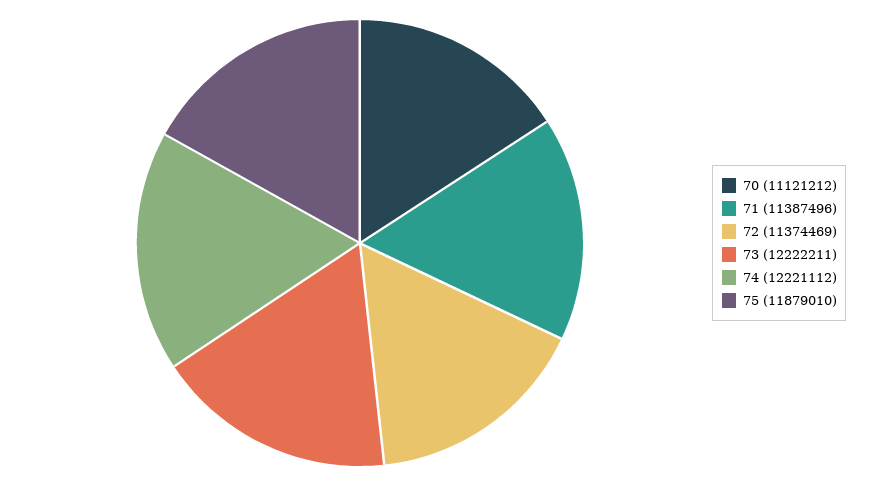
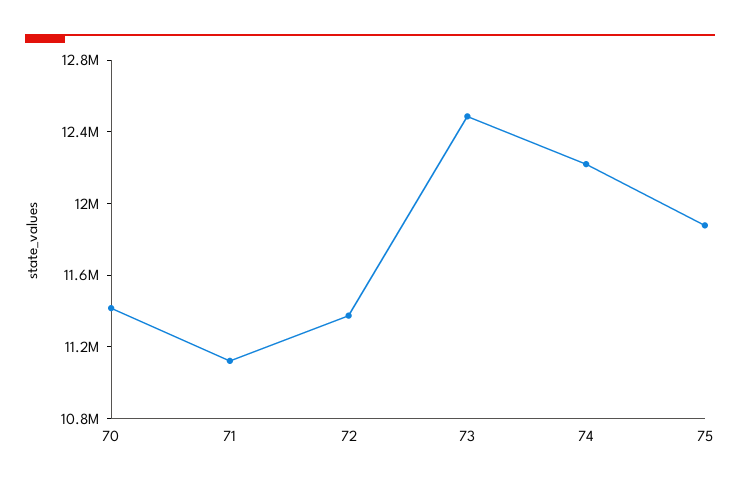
70: 11121212 -> 11400000
71: 11387496 -> 11100000
73: 12222211 -> 12500000

